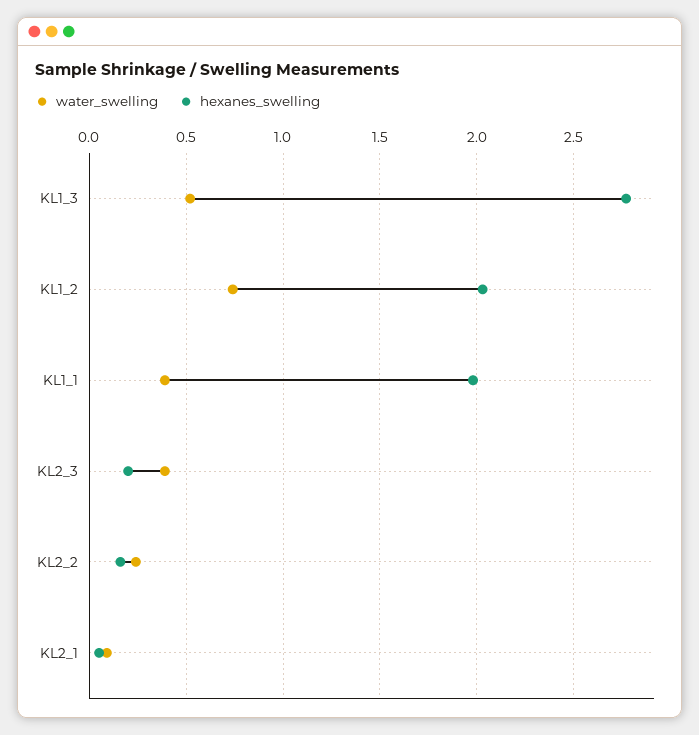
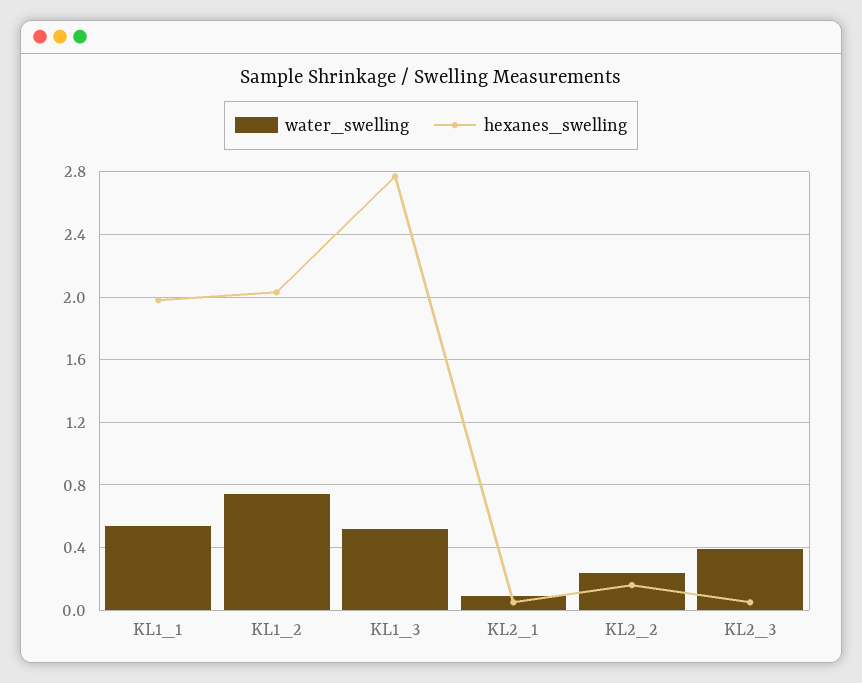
water_swelling, KL1_1: 0.4 -> 0.55
hexanes_swelling, KL2_3: 0.2 -> 0.05

